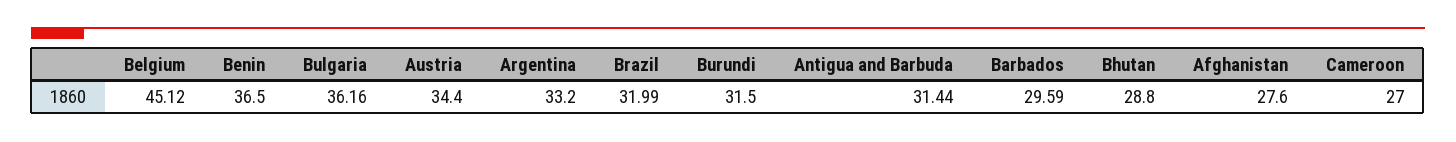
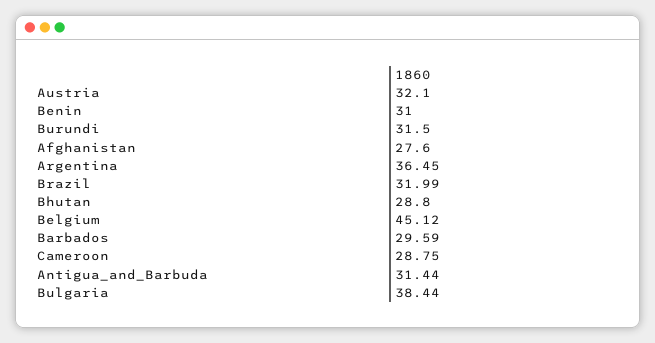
Benin: 36.5 -> 31
Bulgaria: 36.16 -> 38.44
Austria: 34.4 -> 32.1
Argentina: 33.2 -> 36.45
Cameroon: 27 -> 28.75

